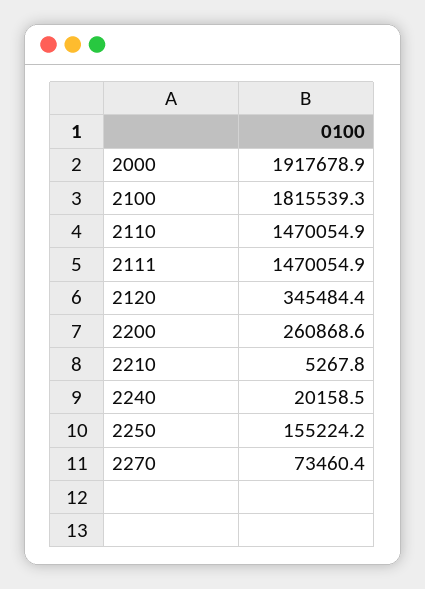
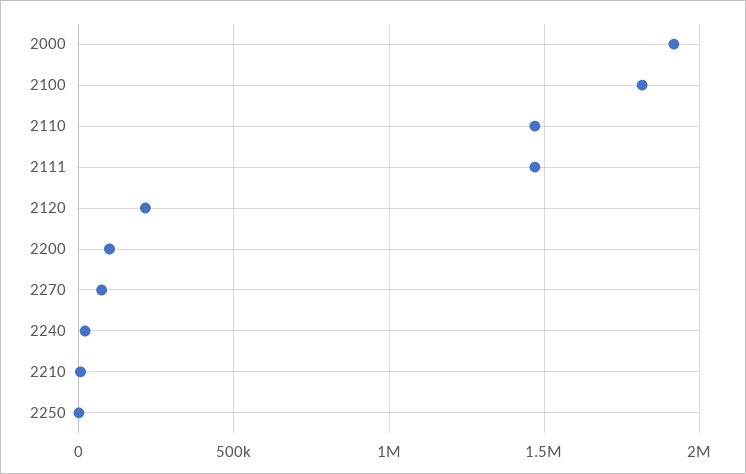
2120: 345484.4 -> 200000
2200: 260868.6 -> 100000
2250: 155224.2 -> 0

